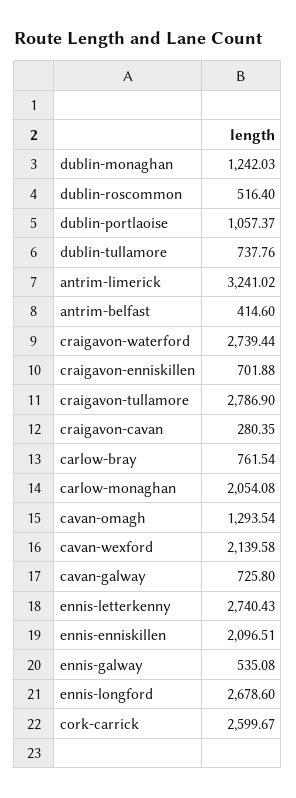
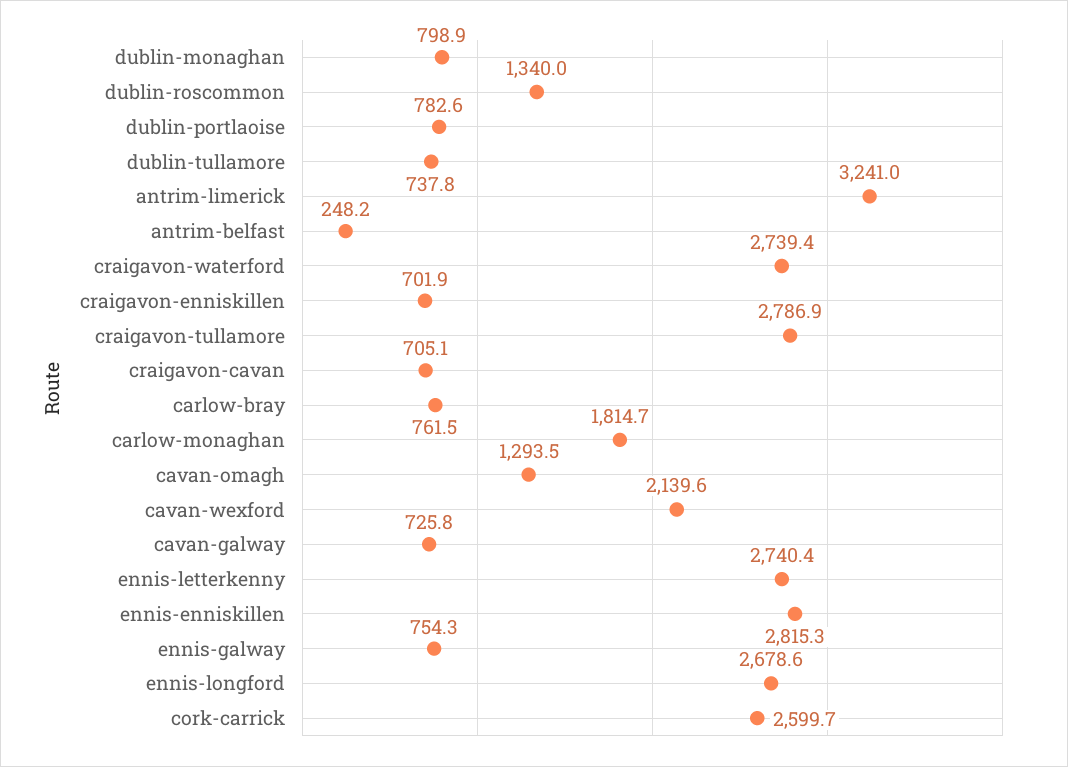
dublin-monaghan: 1242.03 -> 798.9
dublin-roscommon: 516.4 -> 1340
dublin-portlaoise: 1057.37 -> 782.6
antrim-belfast: 414.6 -> 248.2
craigavon-cavan: 280.35 -> 705.1
carlow-monaghan: 2054.08 -> 1814.7
ennis-enniskillen: 2096.51 -> 2815.3
ennis-galway: 535.08 -> 754.3

